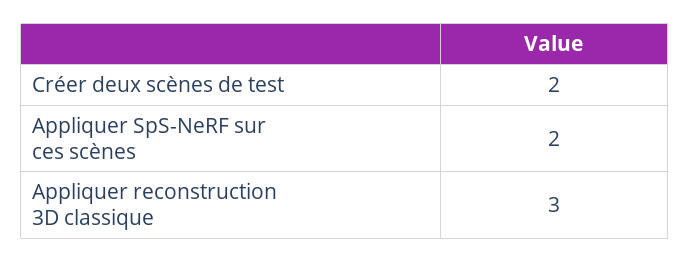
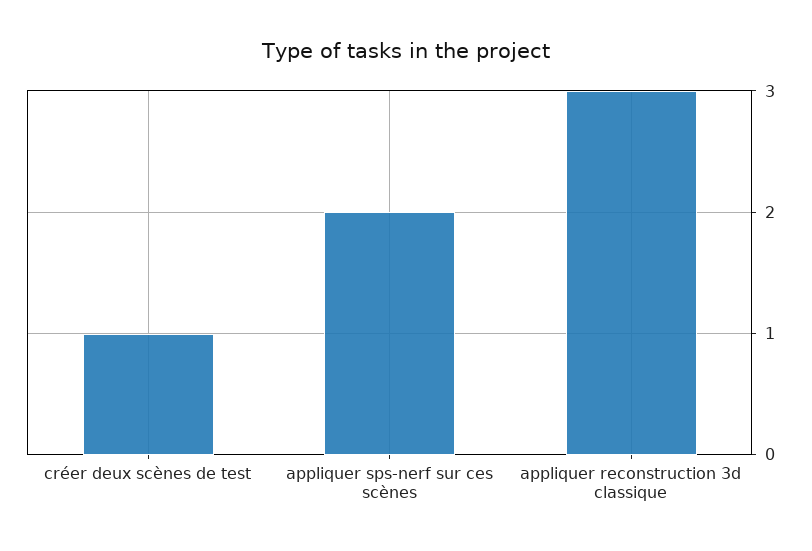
Créer deux scènes de test: 2 -> 1

